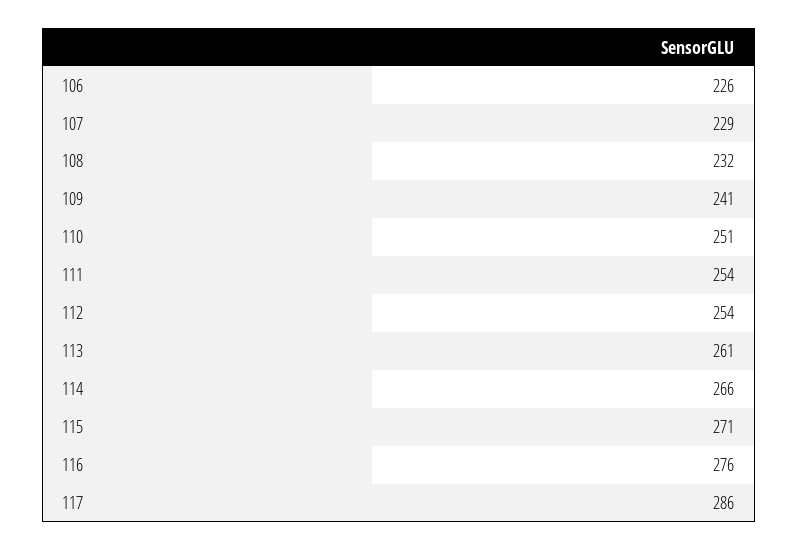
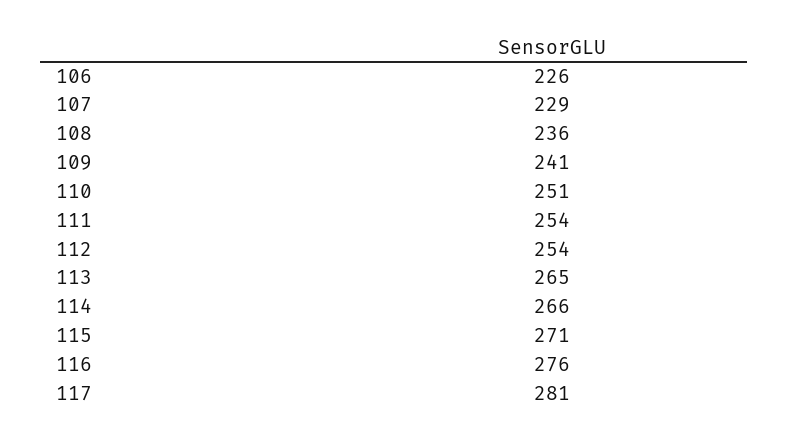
108: 232 -> 236
113: 261 -> 265
117: 286 -> 281

